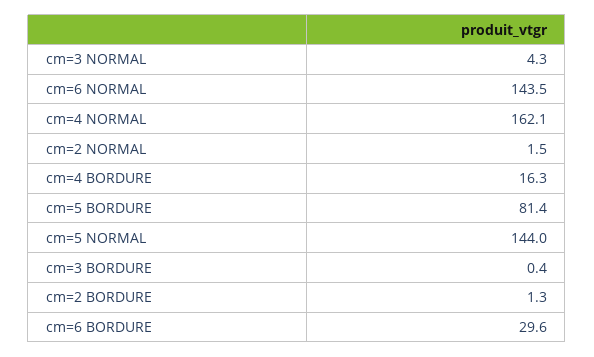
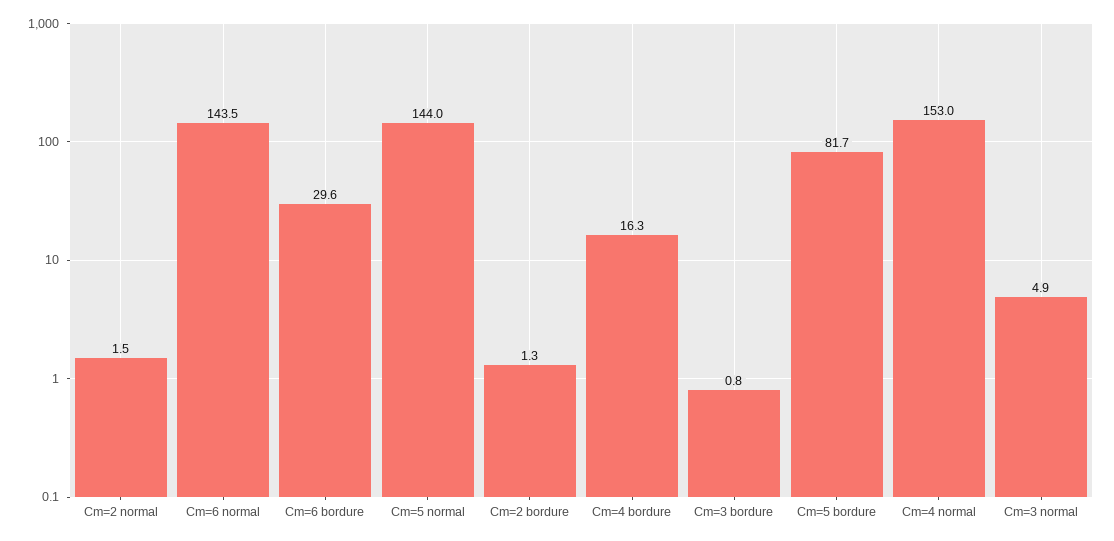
cm=3 NORMAL: 4.3 -> 4.9
cm=4 NORMAL: 162.1 -> 153
cm=5 BORDURE: 81.4 -> 81.7
cm=3 BORDURE: 0.4 -> 0.8

